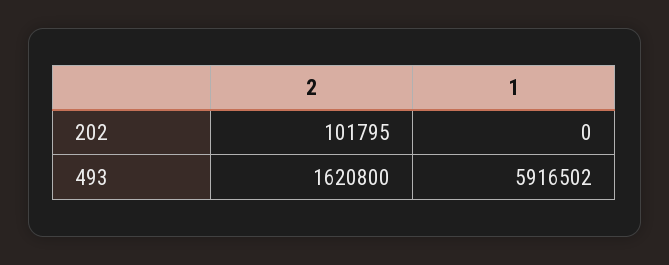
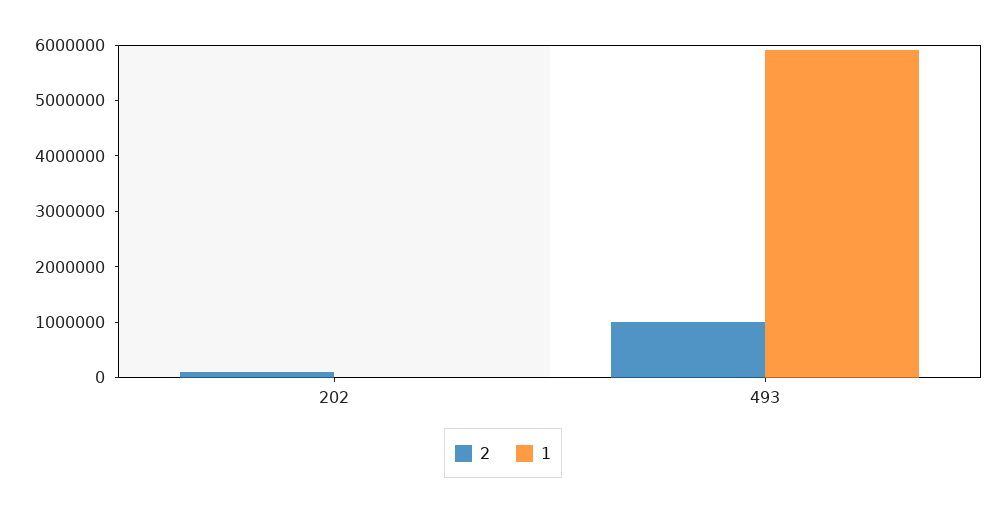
2, 493: 1620800 -> 1000000

